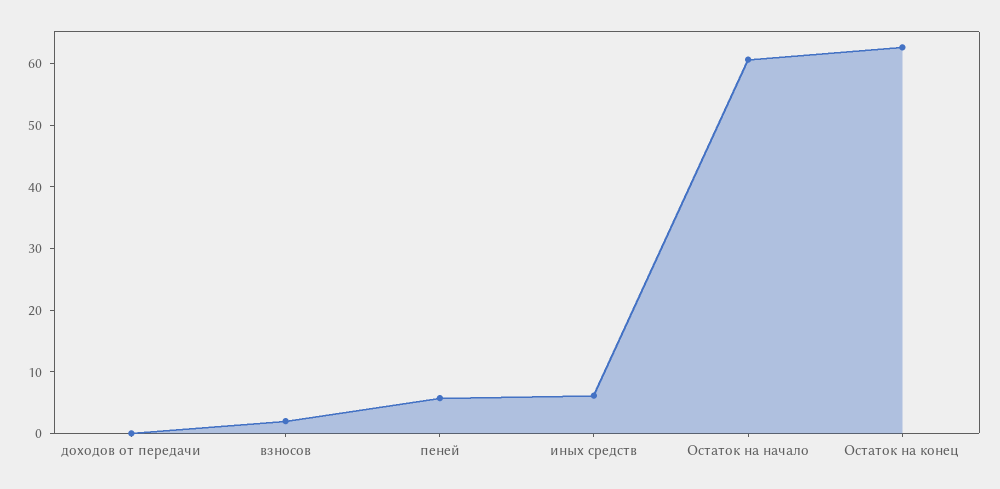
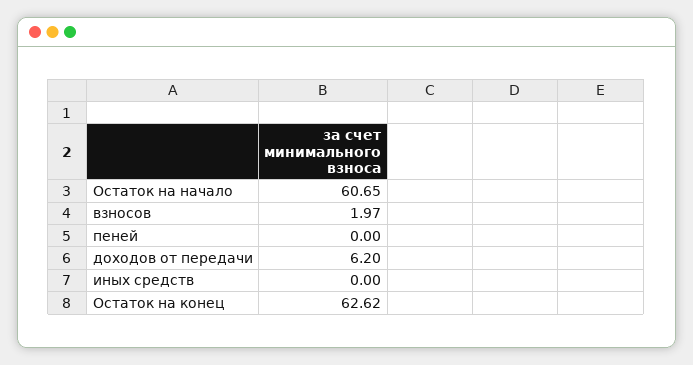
доходов от передачи: 0 -> 6.2
пеней: 6 -> 0
иных средств: 6 -> 0

